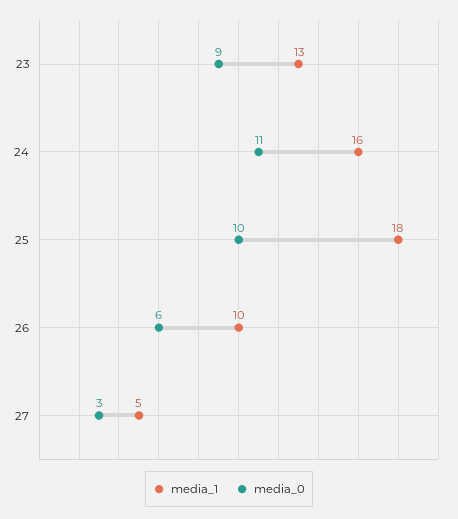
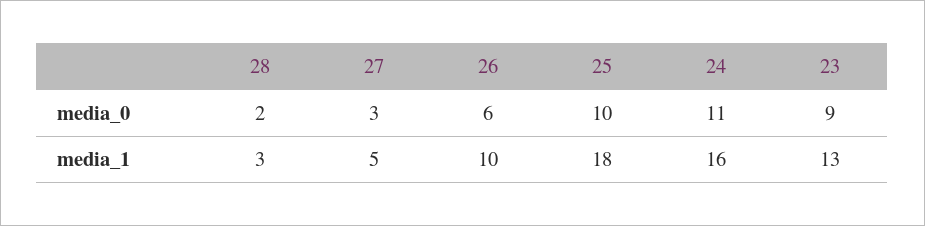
media_0, 28: none -> 2
media_1, 28: none -> 3

